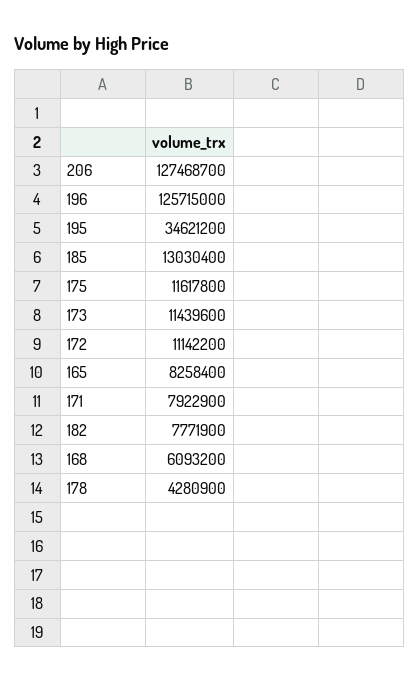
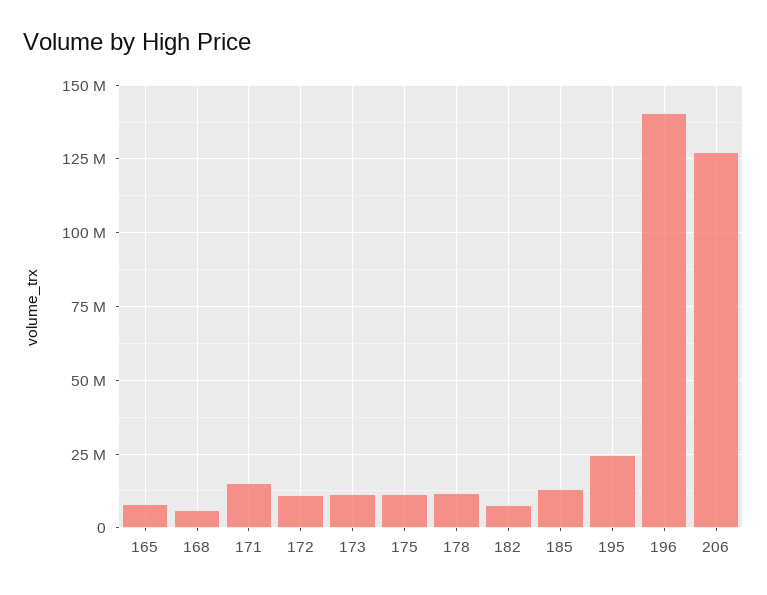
196: 125715000 -> 140000000
195: 34621200 -> 25000000
171: 7922900 -> 15000000
178: 4280900 -> 12500000

